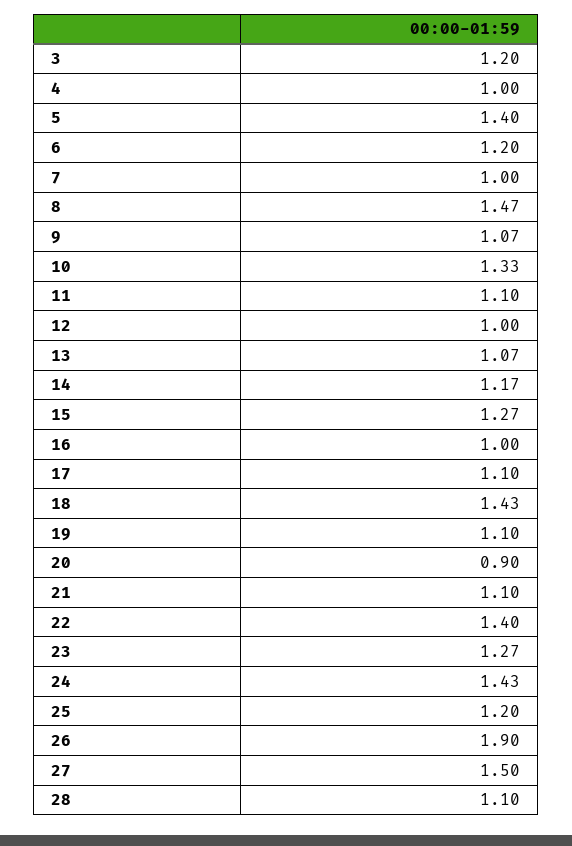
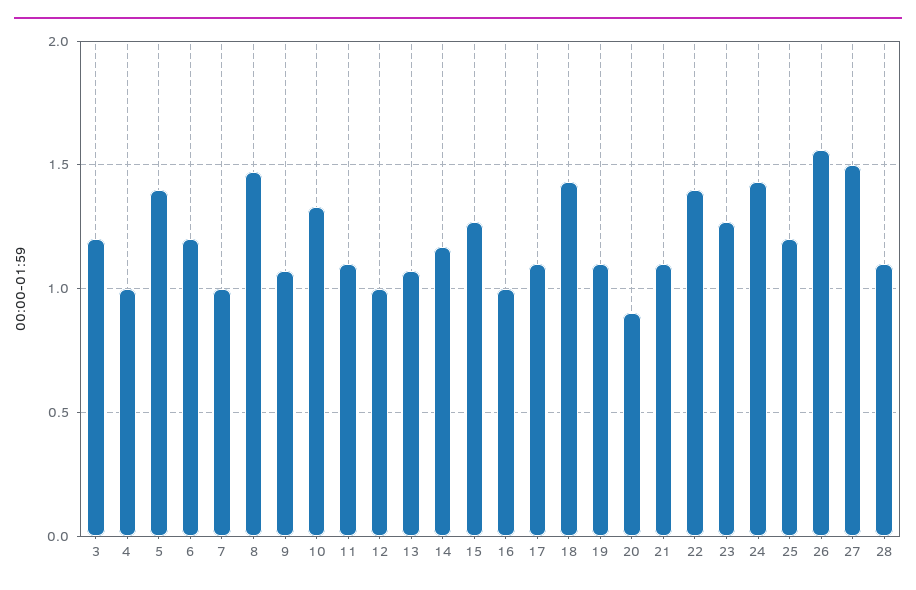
26: 1.9 -> 1.55

